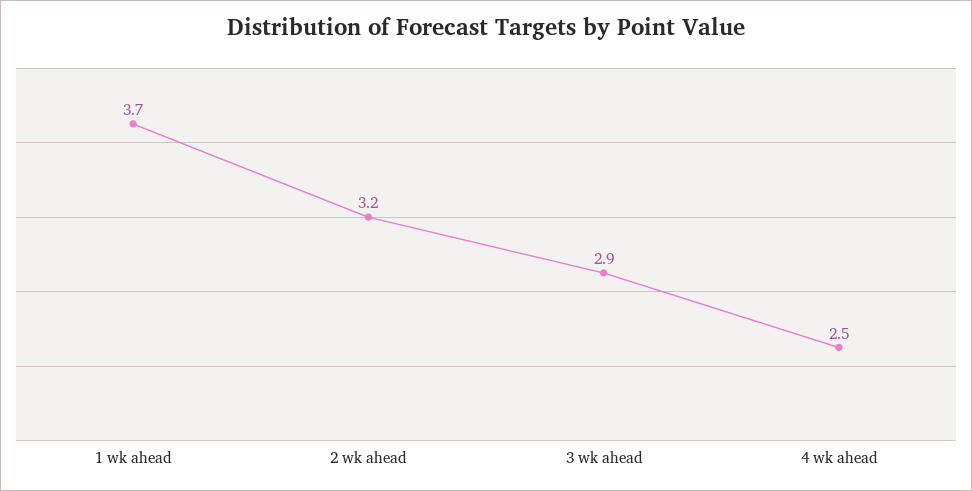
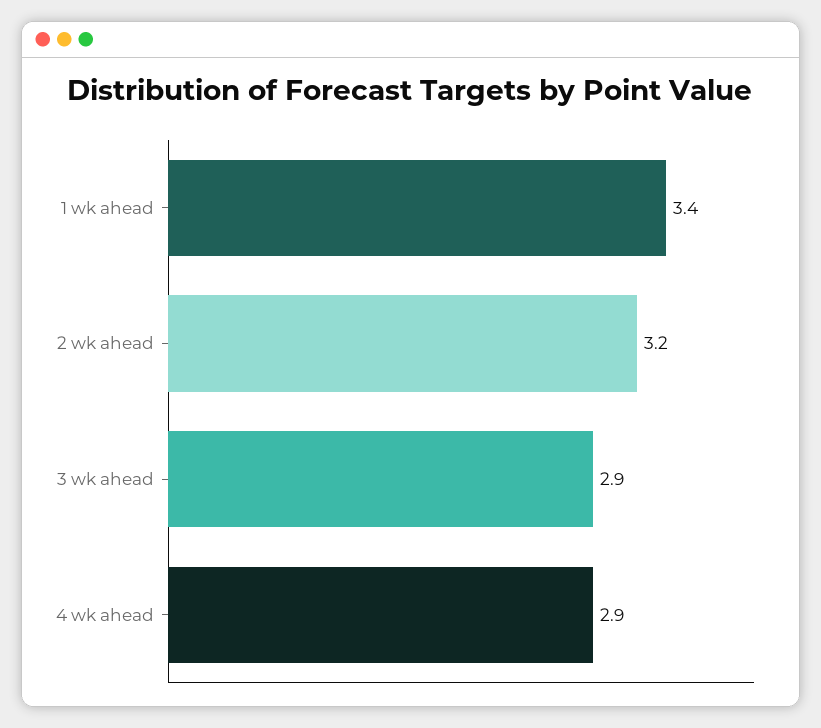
1 wk ahead: 3.7 -> 3.4
4 wk ahead: 2.5 -> 2.9

